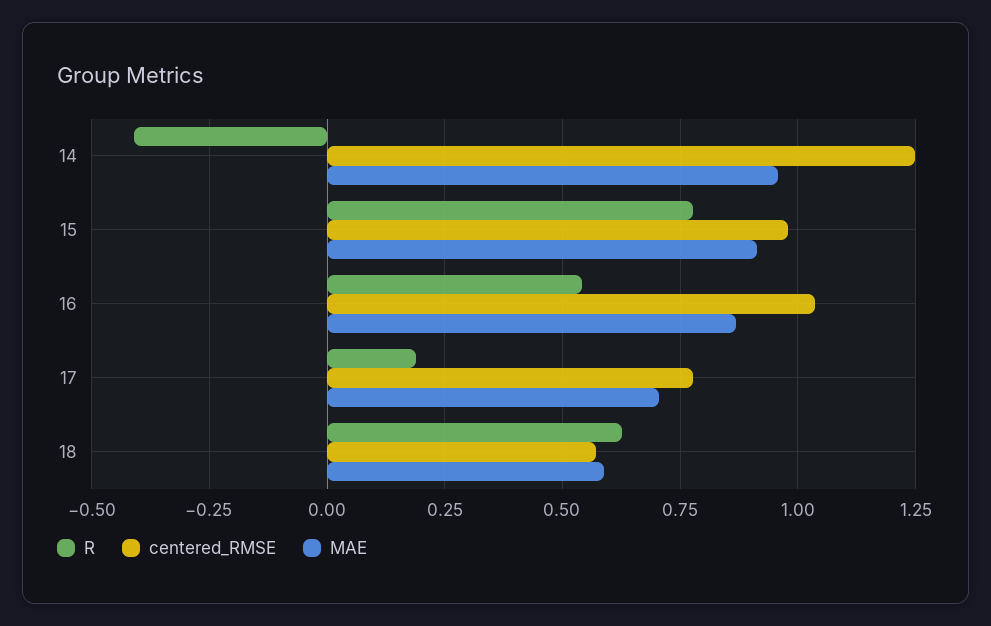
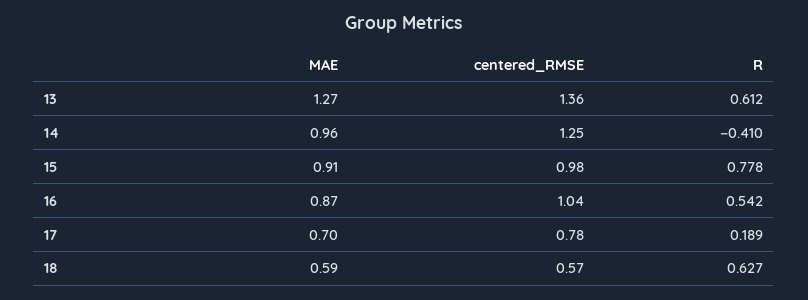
MAE, 13: none -> 1.27
centered_RMSE, 13: none -> 1.36
R, 13: none -> 0.612

